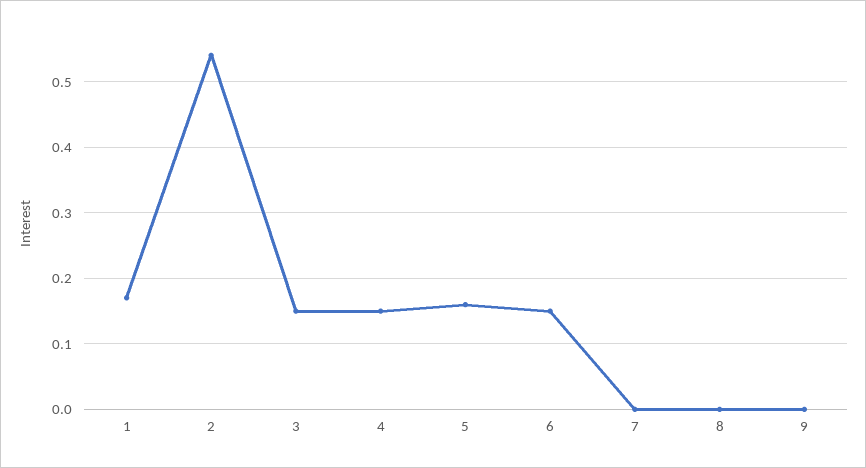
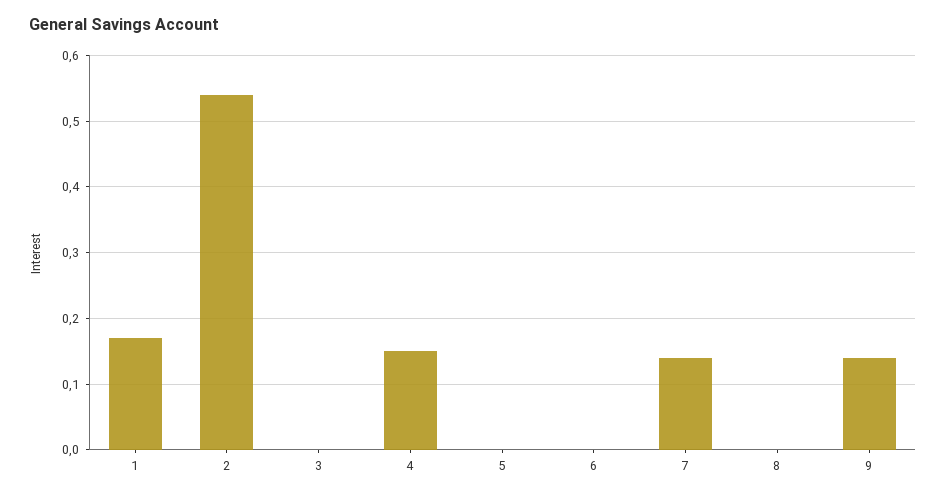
3: 0.15 -> 0
5: 0.16 -> 0
6: 0.15 -> 0
7: 0 -> 0.14
9: 0 -> 0.14

